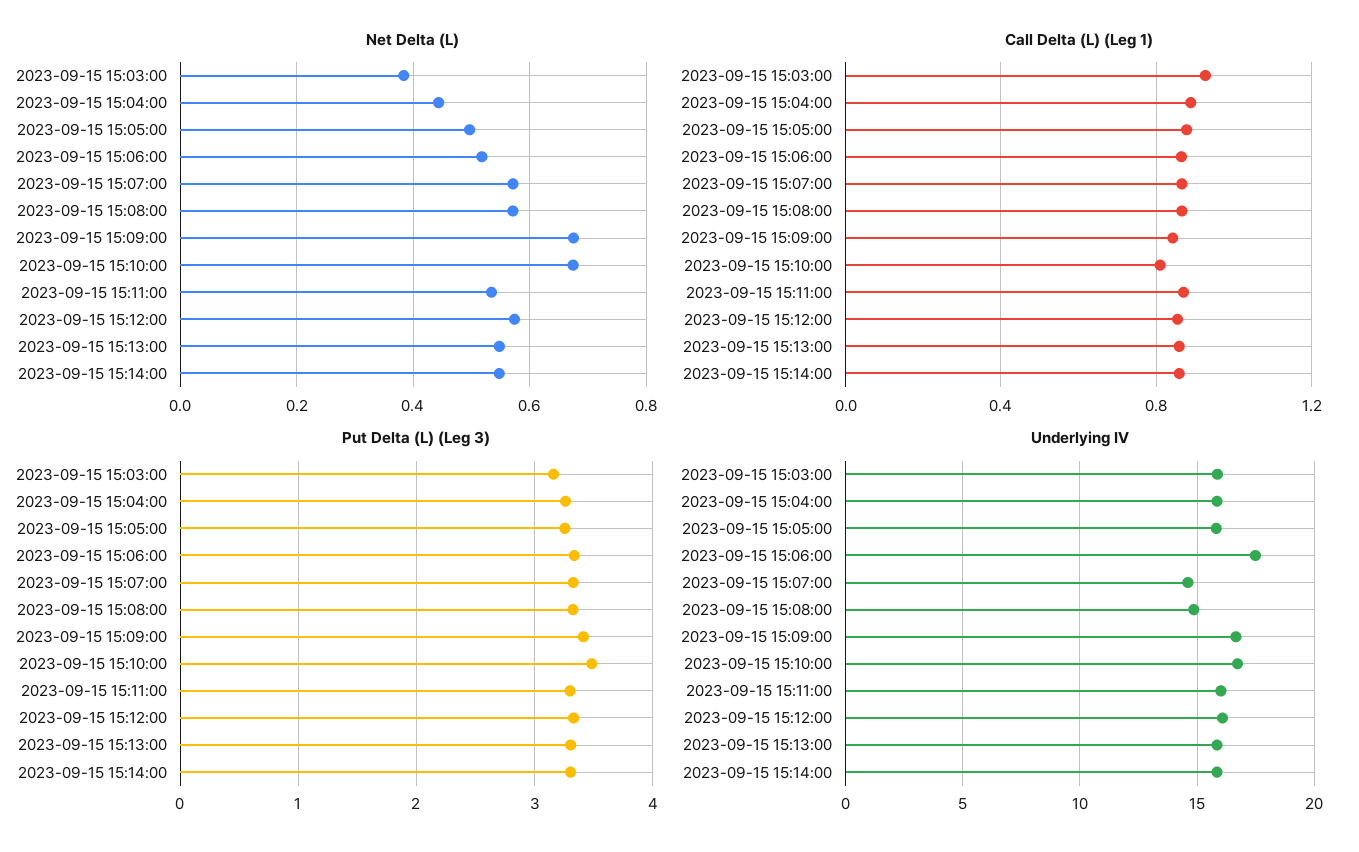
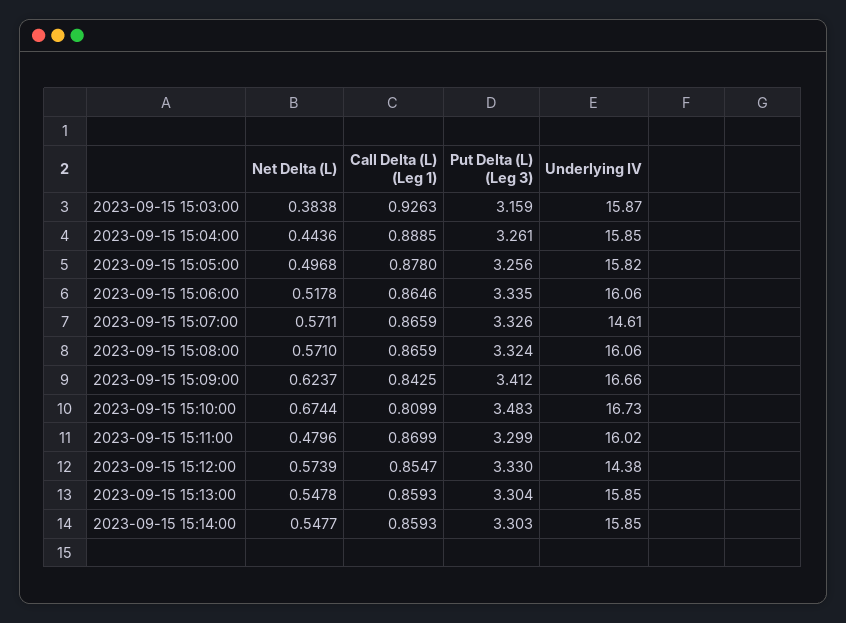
Net Delta (L), 2023-09-15 15:09:00: 0.68 -> 0.6237
Net Delta (L), 2023-09-15 15:11:00: 0.54 -> 0.4796
Underlying IV, 2023-09-15 15:06:00: 17.5 -> 16.06
Underlying IV, 2023-09-15 15:08:00: 15 -> 16.06
Underlying IV, 2023-09-15 15:12:00: 16 -> 14.38

